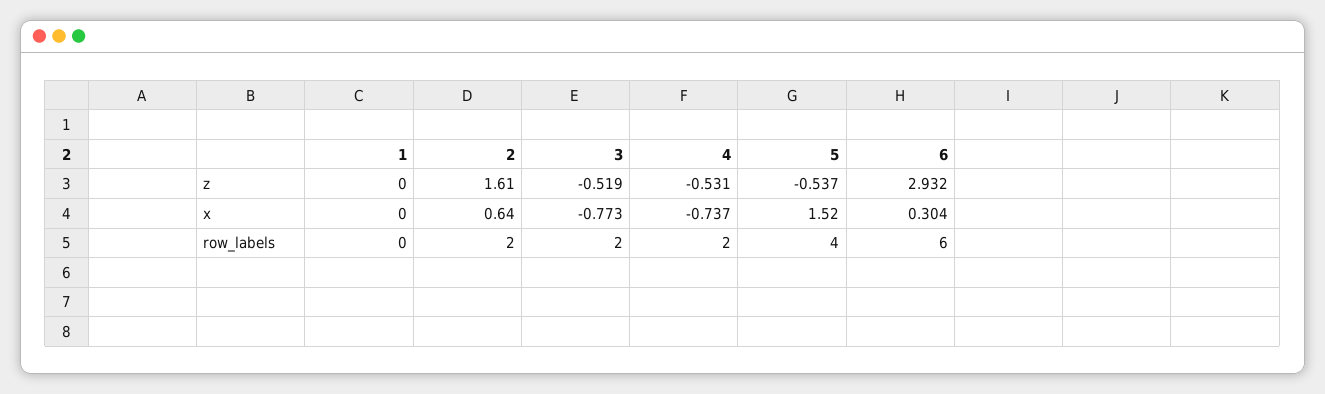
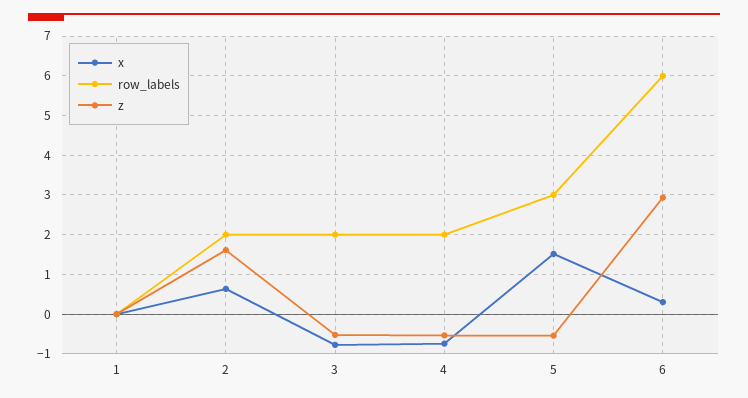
row_labels, 5: 4 -> 3

